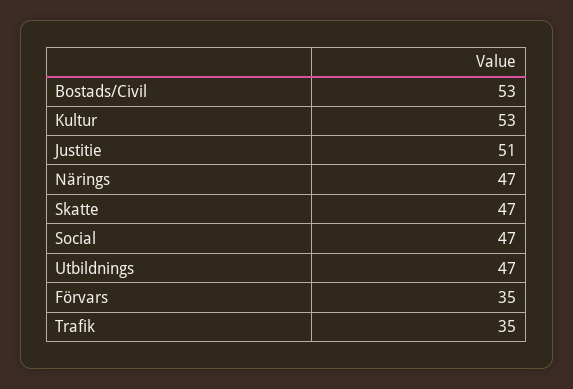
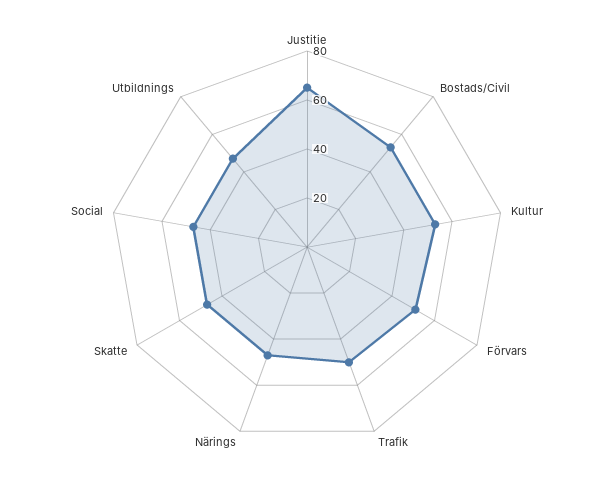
Justitie: 51 -> 65
Förvars: 35 -> 50
Trafik: 35 -> 50

